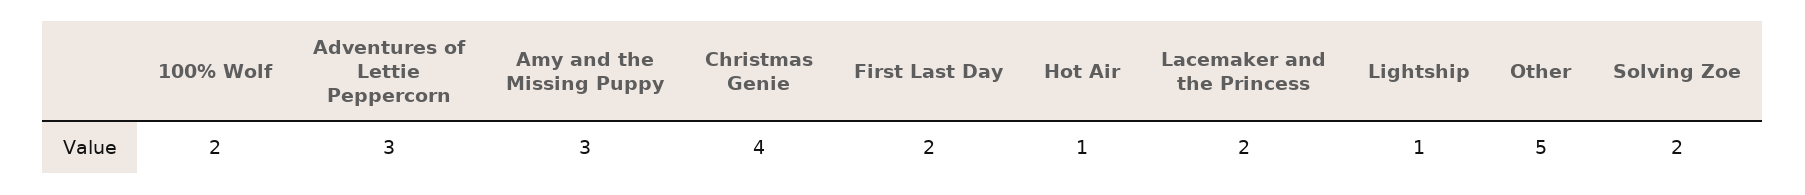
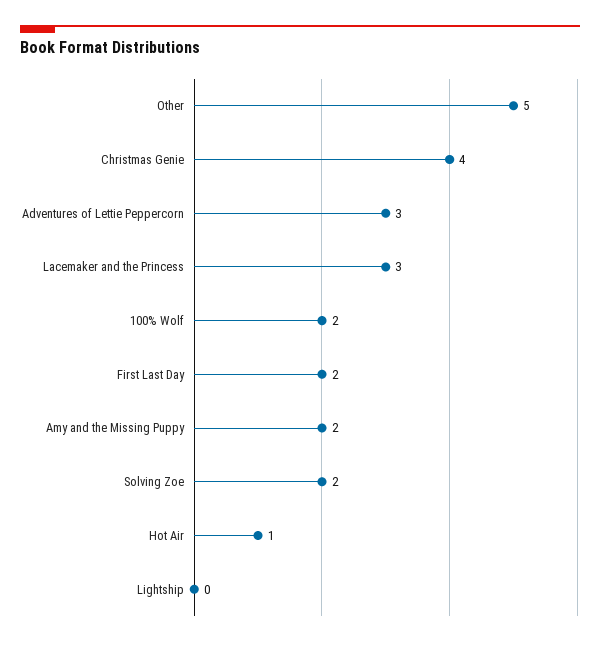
Amy and the Missing Puppy: 3 -> 2
Lacemaker and the Princess: 2 -> 3
Lightship: 1 -> 0

